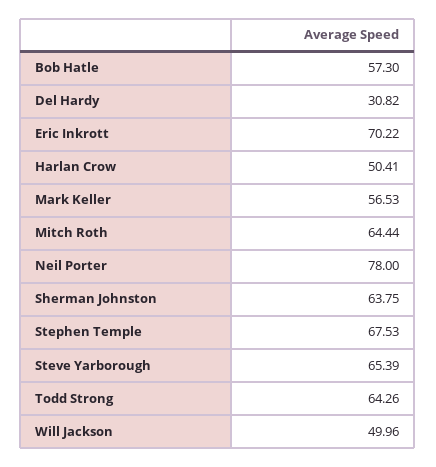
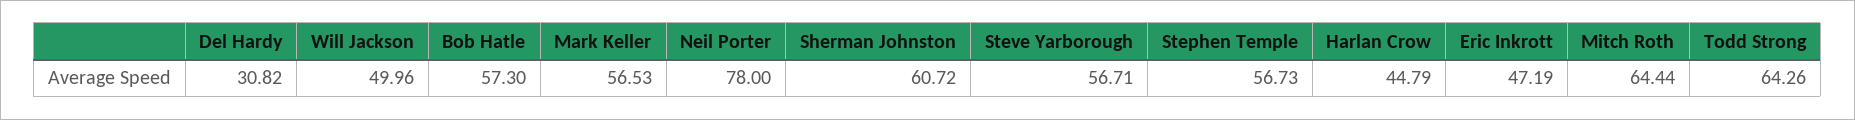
Eric Inkrott: 70.22 -> 47.19
Harlan Crow: 50.41 -> 44.79
Sherman Johnston: 63.75 -> 60.72
Stephen Temple: 67.53 -> 56.73
Steve Yarborough: 65.39 -> 56.71

